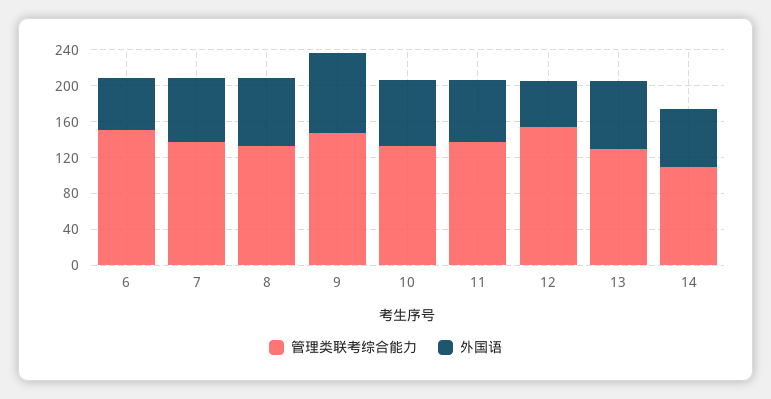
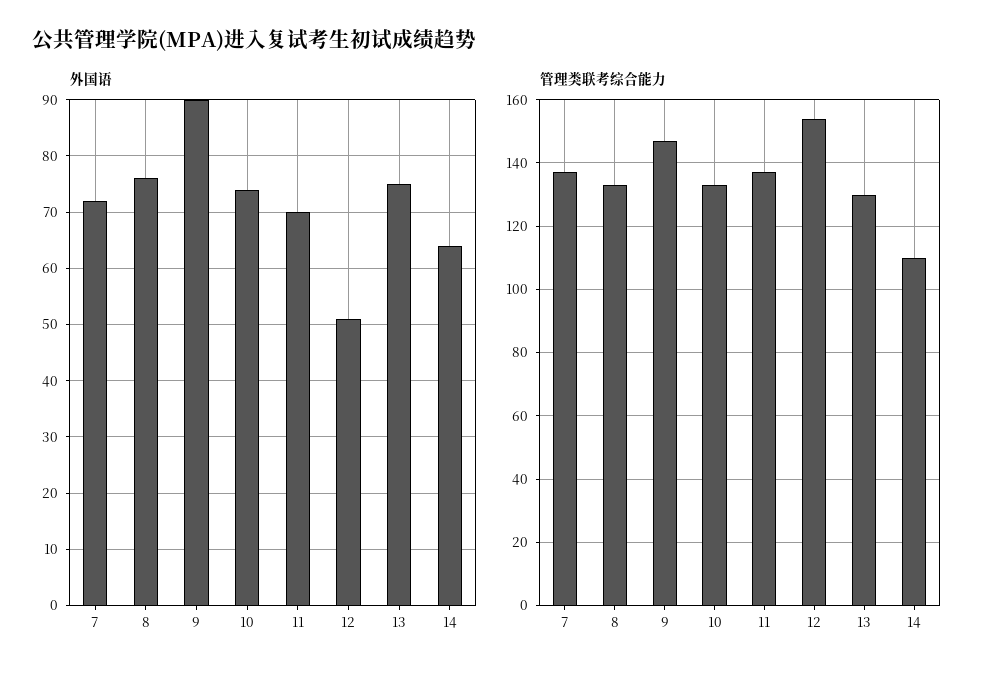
管理类联考综合能力, 6: 150 -> none
外国语, 6: 60 -> none

